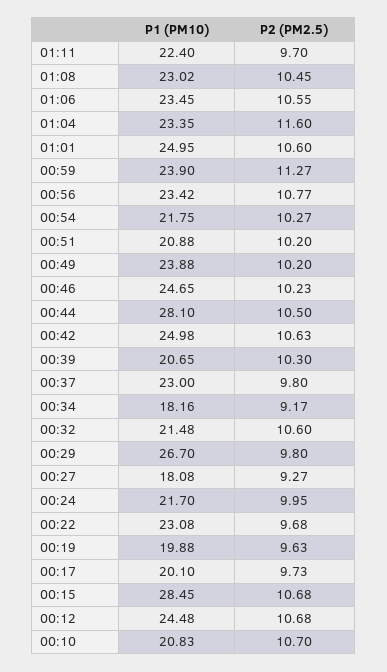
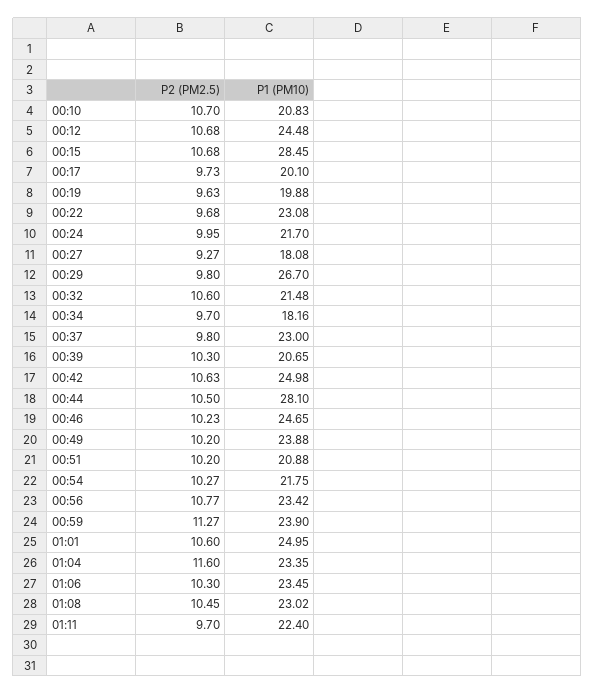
P2 (PM2.5), 01:06: 10.55 -> 10.3
P2 (PM2.5), 00:34: 9.17 -> 9.7

